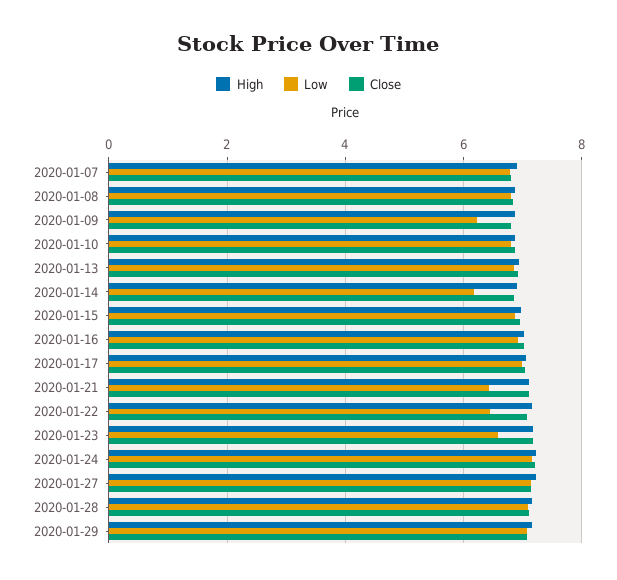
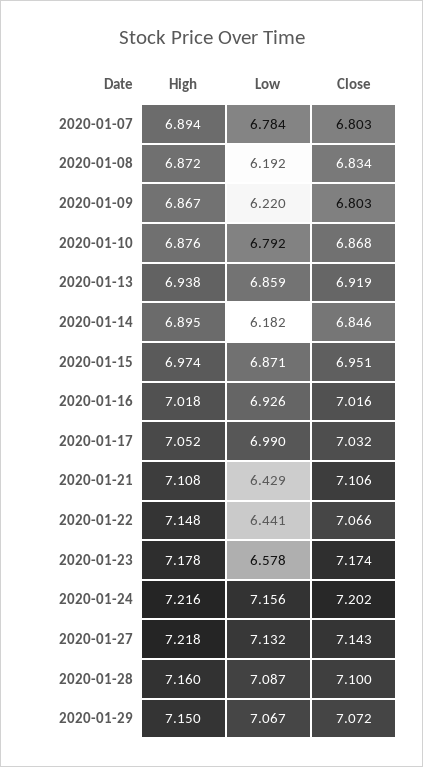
Low, 2020-01-08: 6.8 -> 6.192

